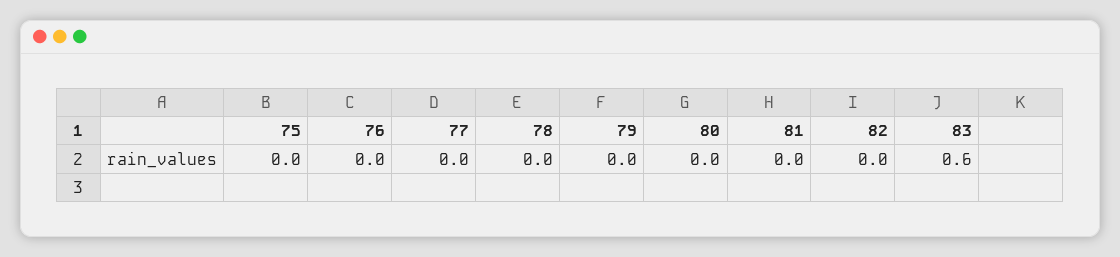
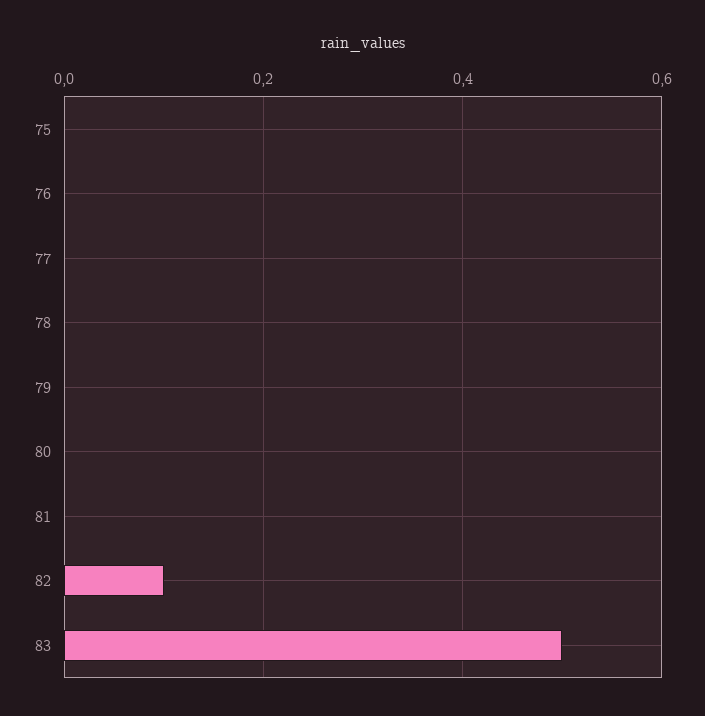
82: 0 -> 0.1
83: 0.6 -> 0.5

